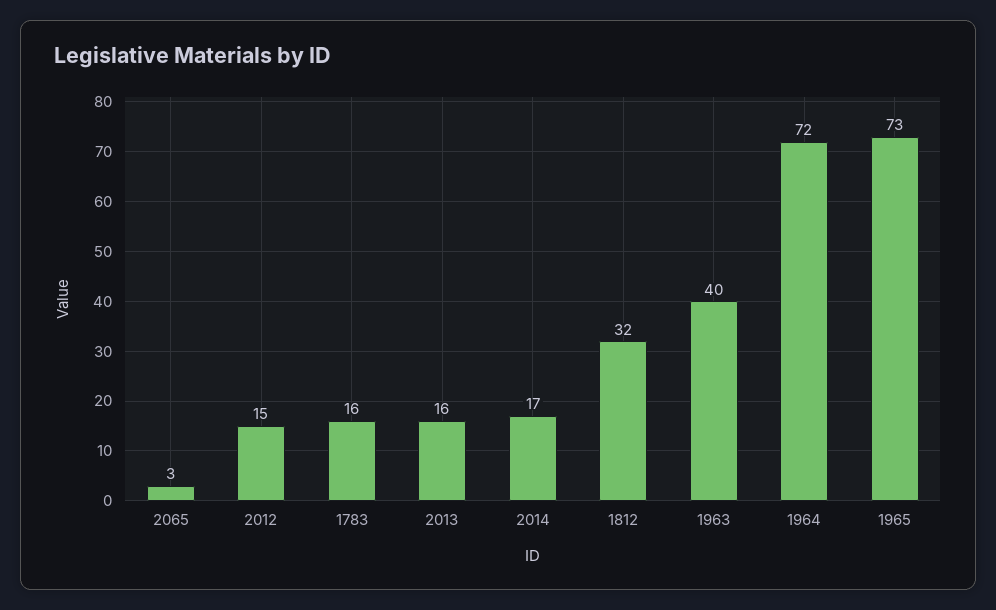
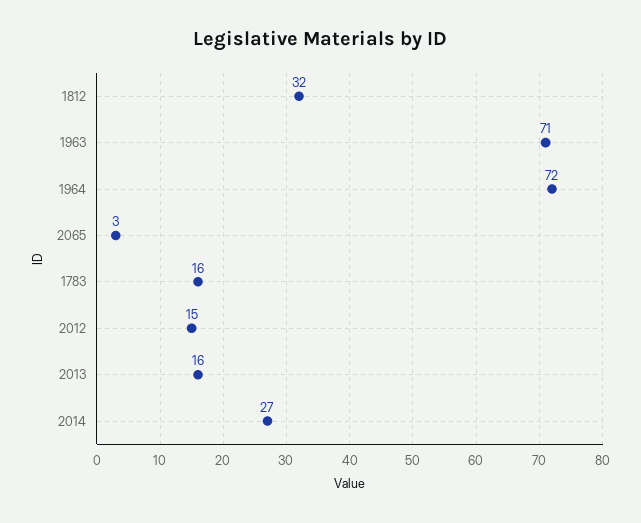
2014: 17 -> 27
1963: 40 -> 71
1965: 73 -> none

